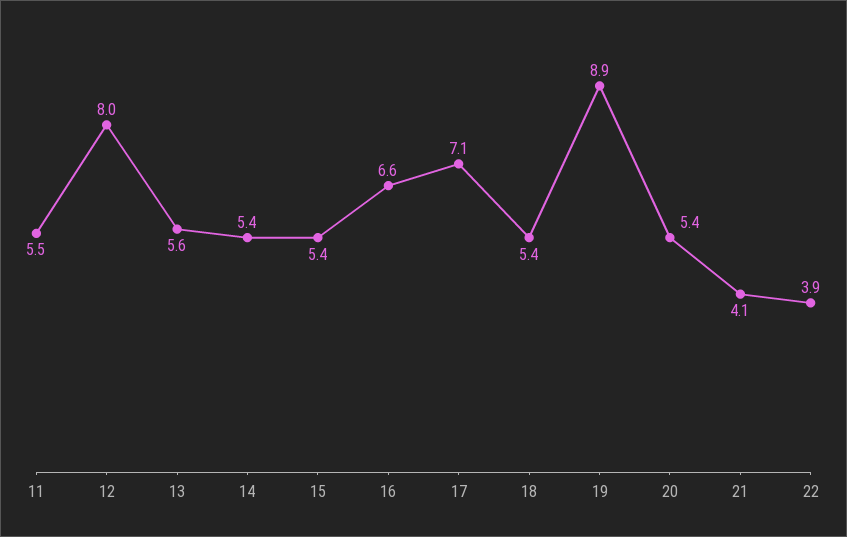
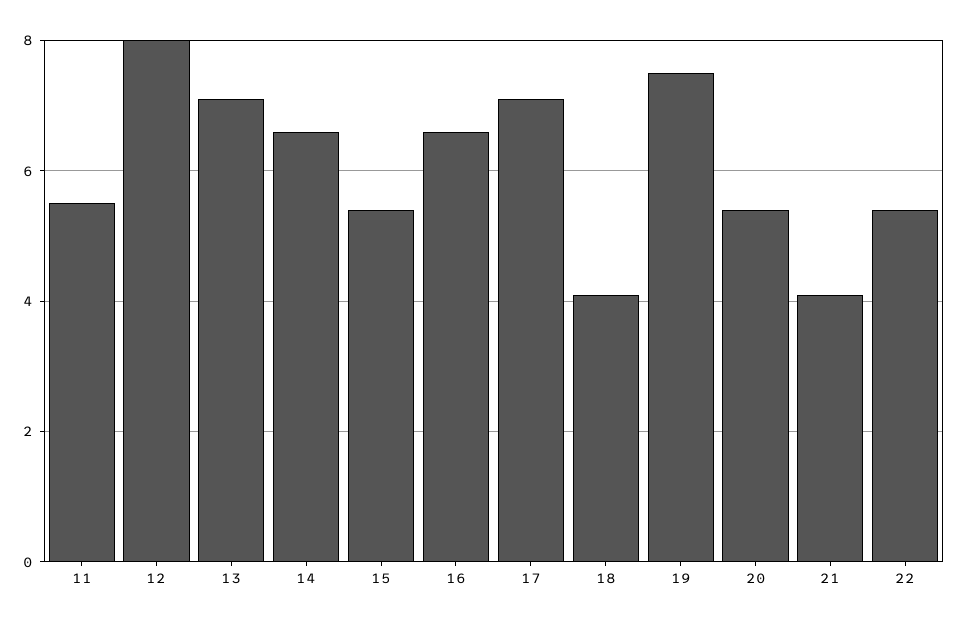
13: 5.6 -> 7
14: 5.4 -> 6.5
18: 5.4 -> 4
19: 8.9 -> 7.5
22: 3.9 -> 5.5

